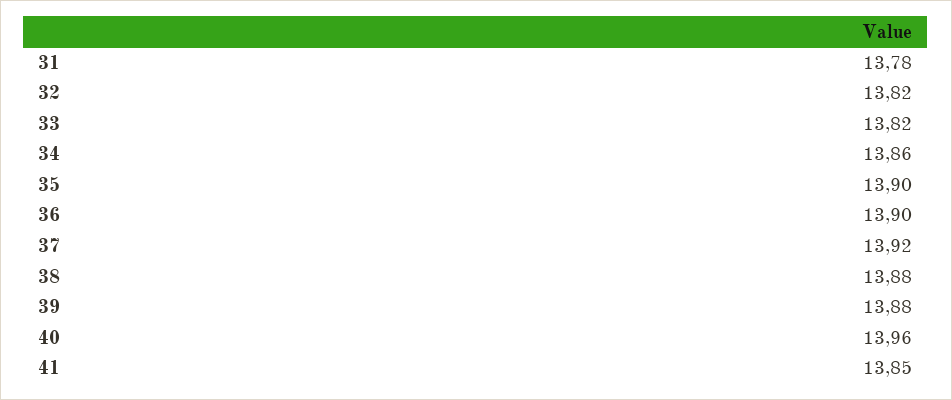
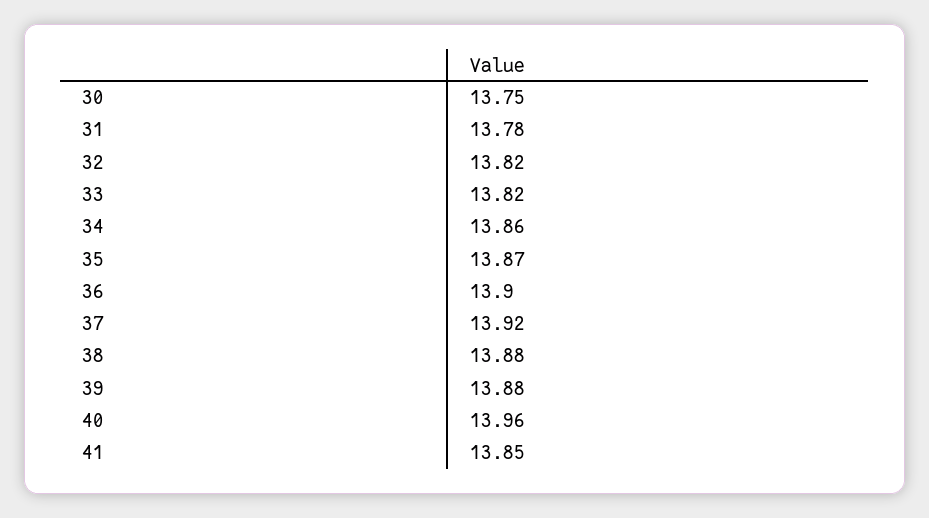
35: 13.9 -> 13.87
30: none -> 13.75

